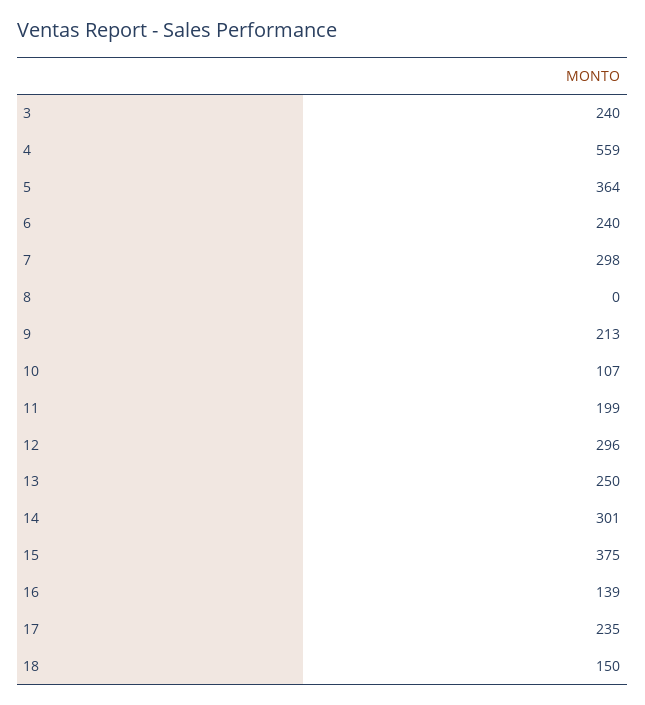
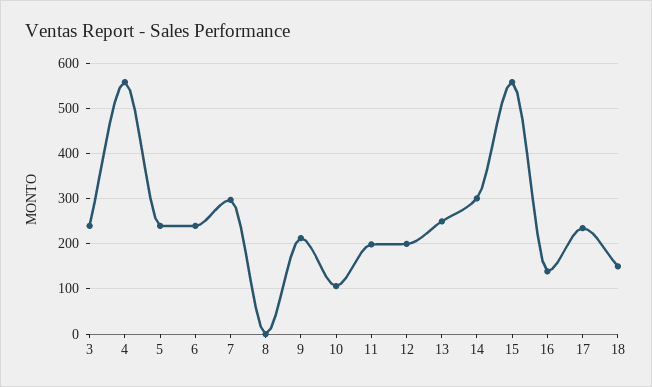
5: 364 -> 240
12: 296 -> 200
15: 375 -> 560

